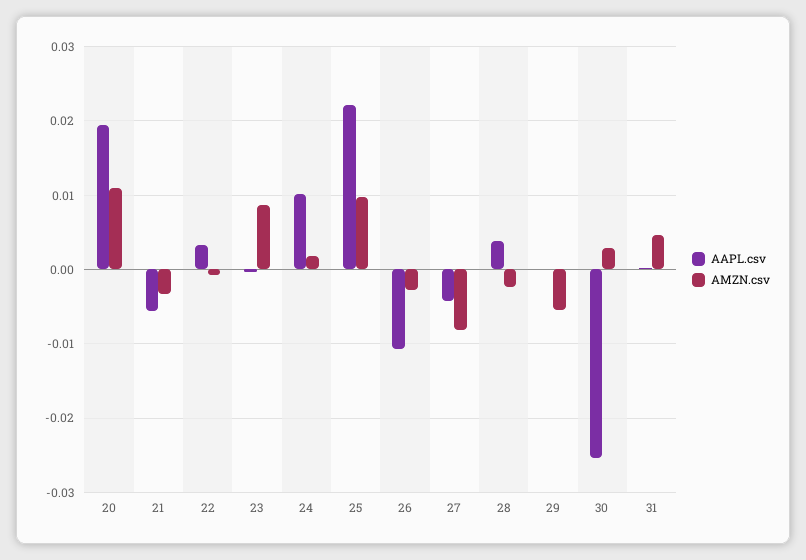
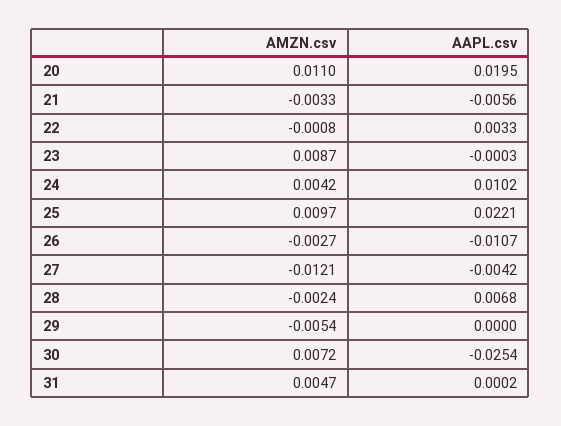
AMZN.csv, 24: 0.002 -> 0.0042
AMZN.csv, 27: -0.008 -> -0.0121
AAPL.csv, 28: 0.004 -> 0.0068
AMZN.csv, 30: 0.003 -> 0.0072

